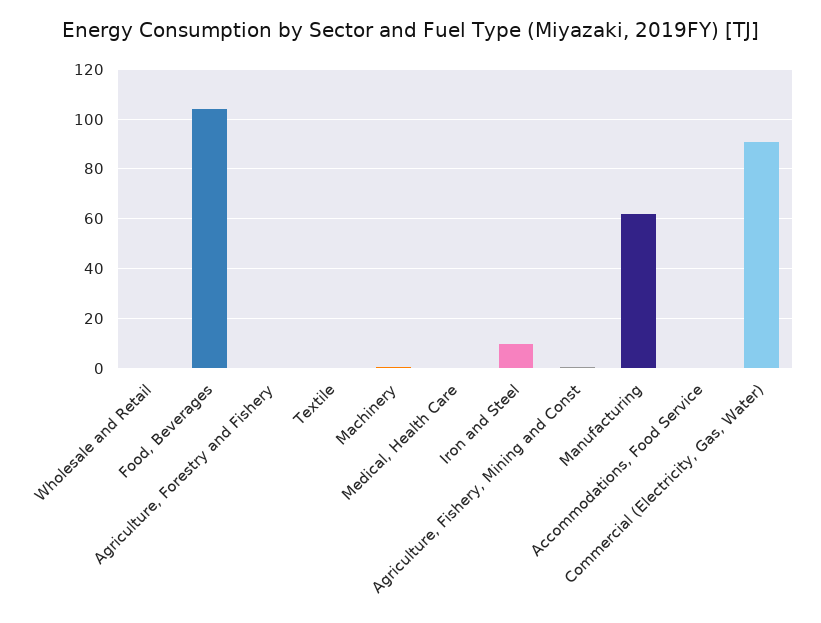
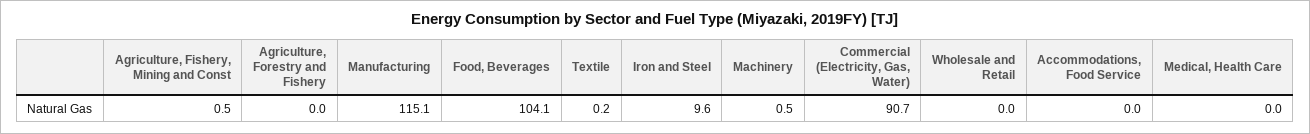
Manufacturing: 62.5 -> 115.1

